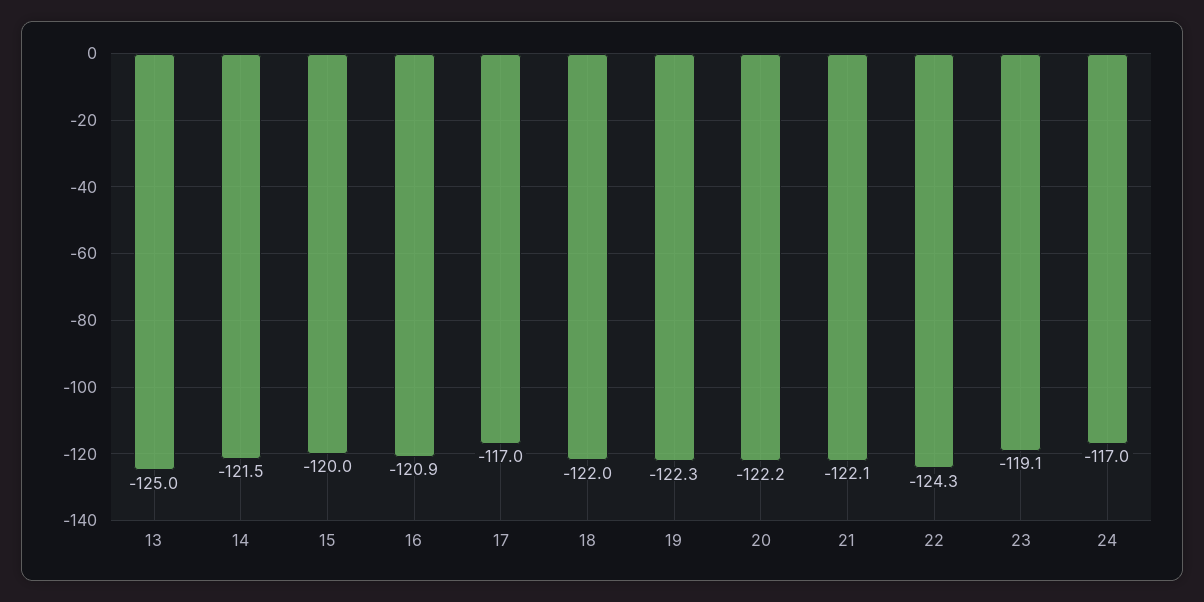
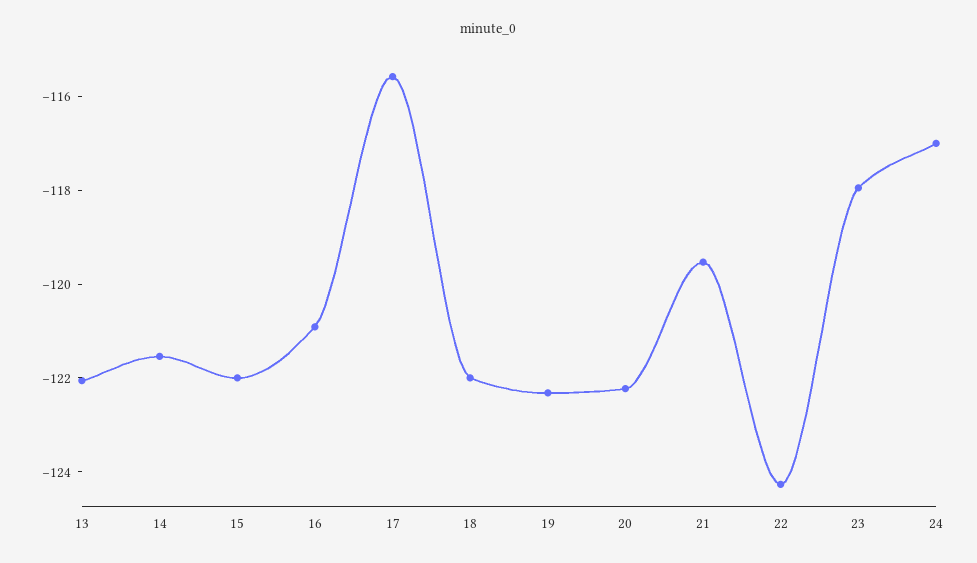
13: -125 -> -122
15: -120 -> -122
17: -117 -> -115.5
21: -122.1 -> -119.5
23: -119.1 -> -118

